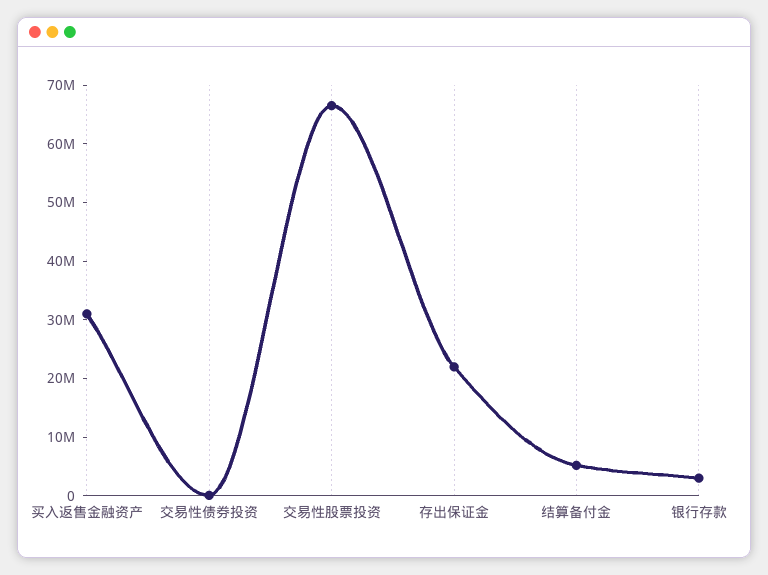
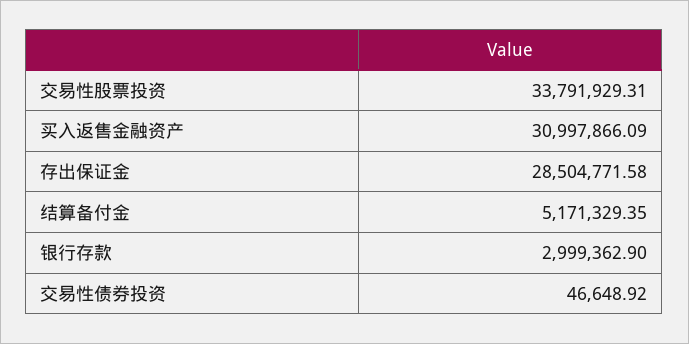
交易性股票投资: 66000000 -> 33791929.31
存出保证金: 22000000 -> 28504771.58

